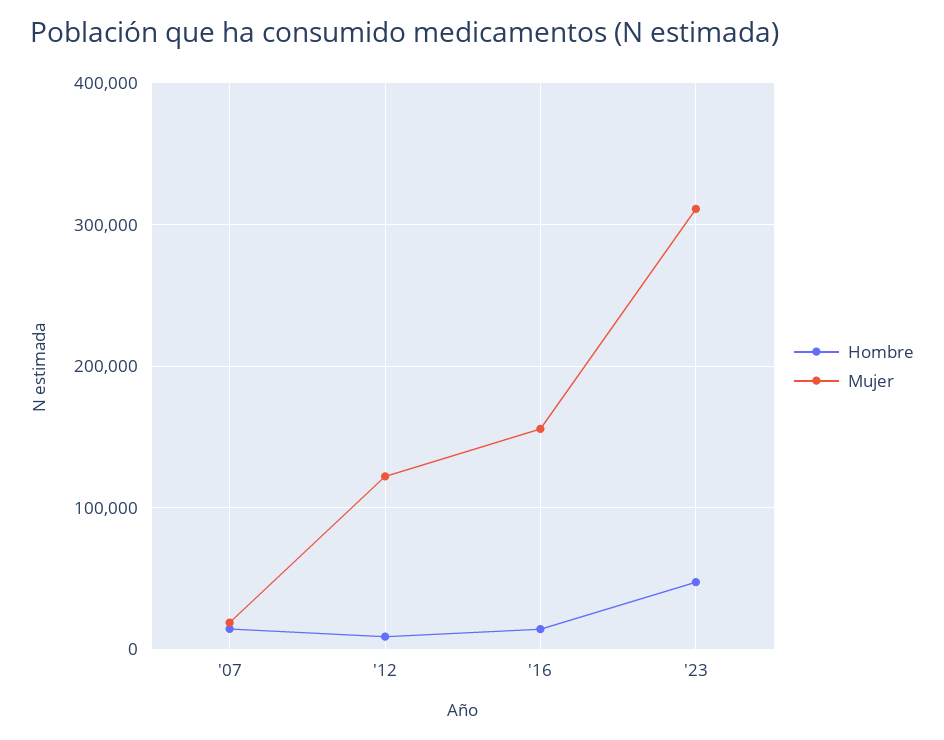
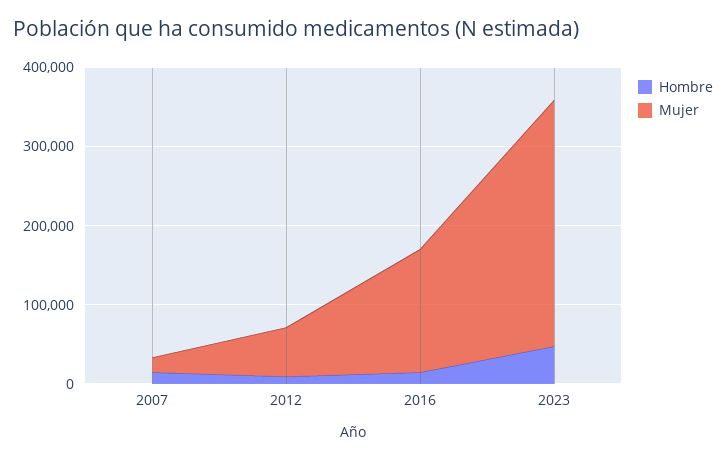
Mujer, '12: 120000 -> 60000

